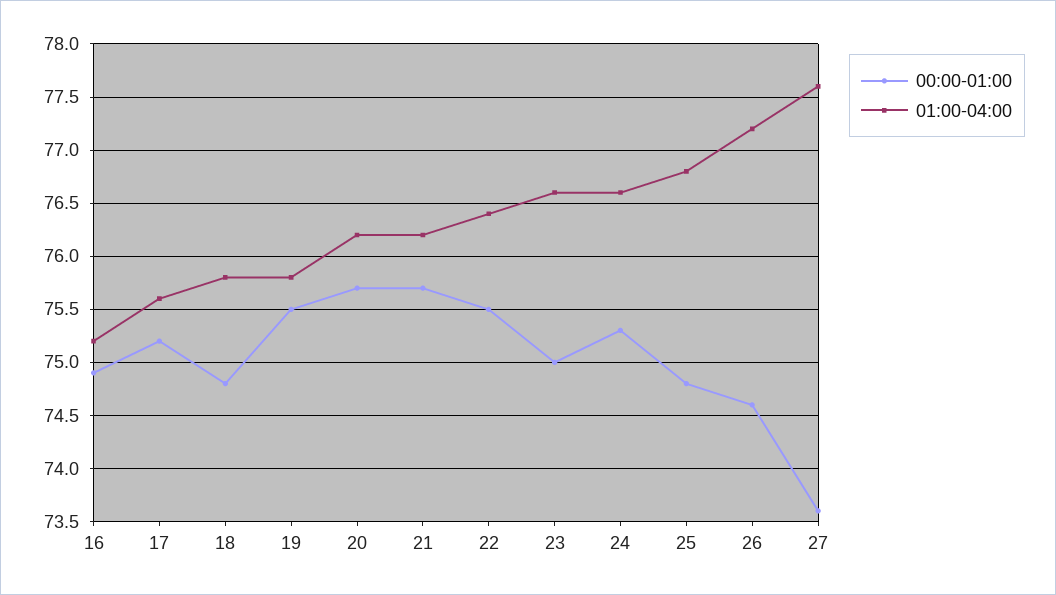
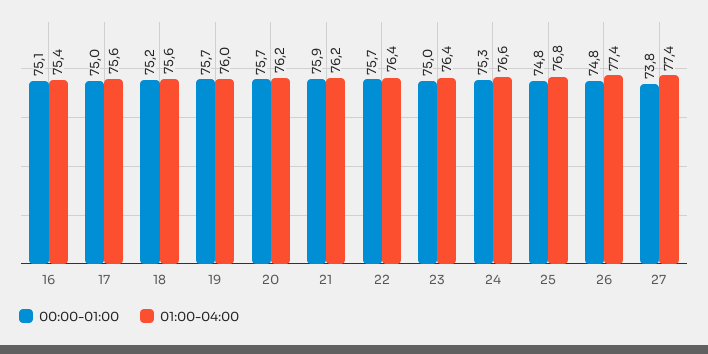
00:00-01:00, 16: 74.9 -> 75.1
01:00-04:00, 16: 75.2 -> 75.4
00:00-01:00, 17: 75.2 -> 75
00:00-01:00, 18: 74.8 -> 75.2
01:00-04:00, 18: 75.8 -> 75.6
00:00-01:00, 19: 75.5 -> 75.7
01:00-04:00, 19: 75.8 -> 76
00:00-01:00, 21: 75.7 -> 75.9
00:00-01:00, 22: 75.5 -> 75.7
01:00-04:00, 23: 76.6 -> 76.4
00:00-01:00, 26: 74.6 -> 74.8
01:00-04:00, 26: 77.2 -> 77.4
00:00-01:00, 27: 73.6 -> 73.8
01:00-04:00, 27: 77.6 -> 77.4

